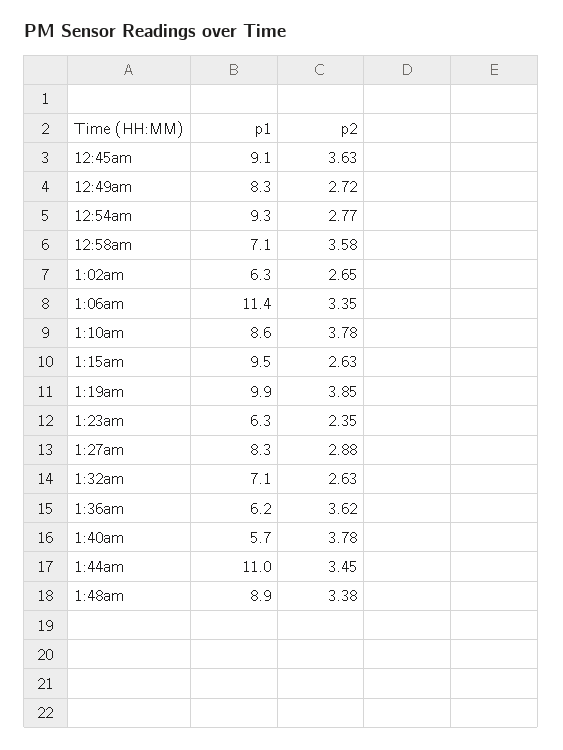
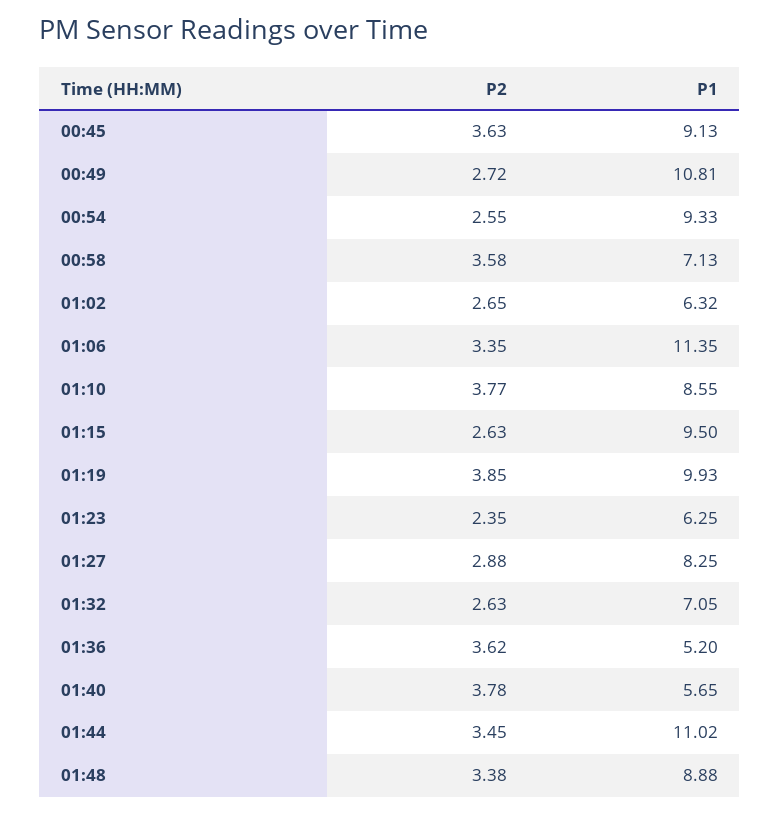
p1, 12:49am: 8.3 -> 10.81
p2, 12:54am: 2.77 -> 2.55
p2, 1:10am: 3.78 -> 3.77
p1, 1:36am: 6.2 -> 5.2

